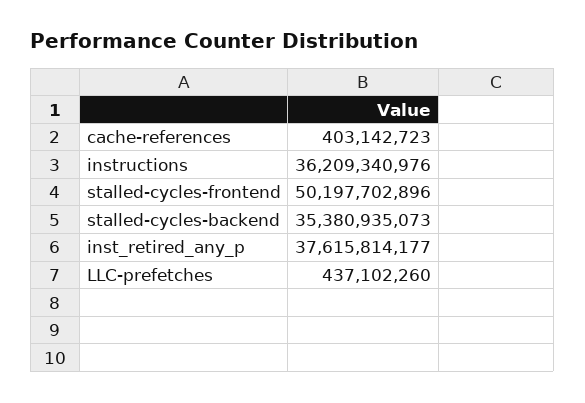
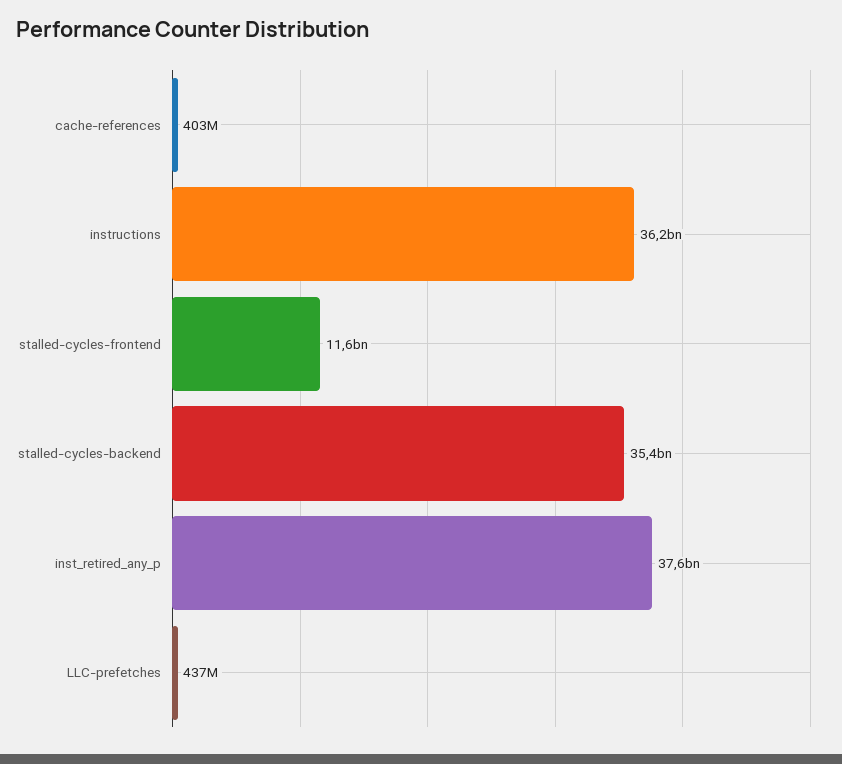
stalled-cycles-frontend: 50197702896 -> 11600000000

